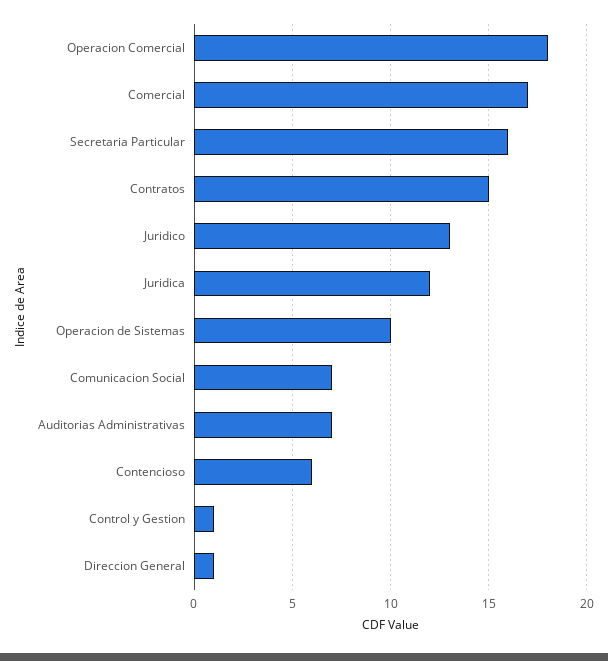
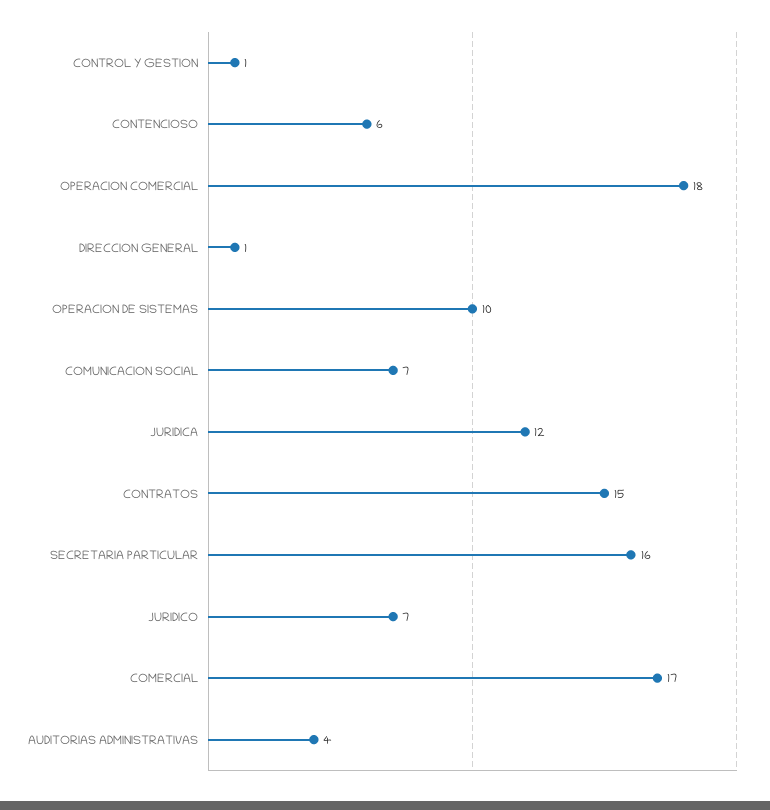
Juridico: 13 -> 7
Auditorias Administrativas: 7 -> 4

